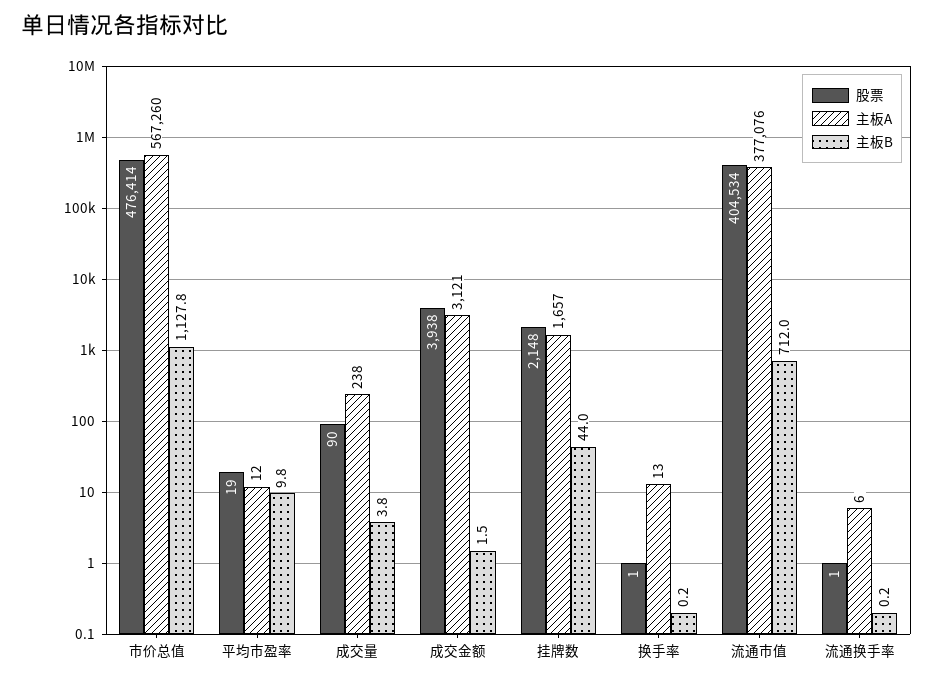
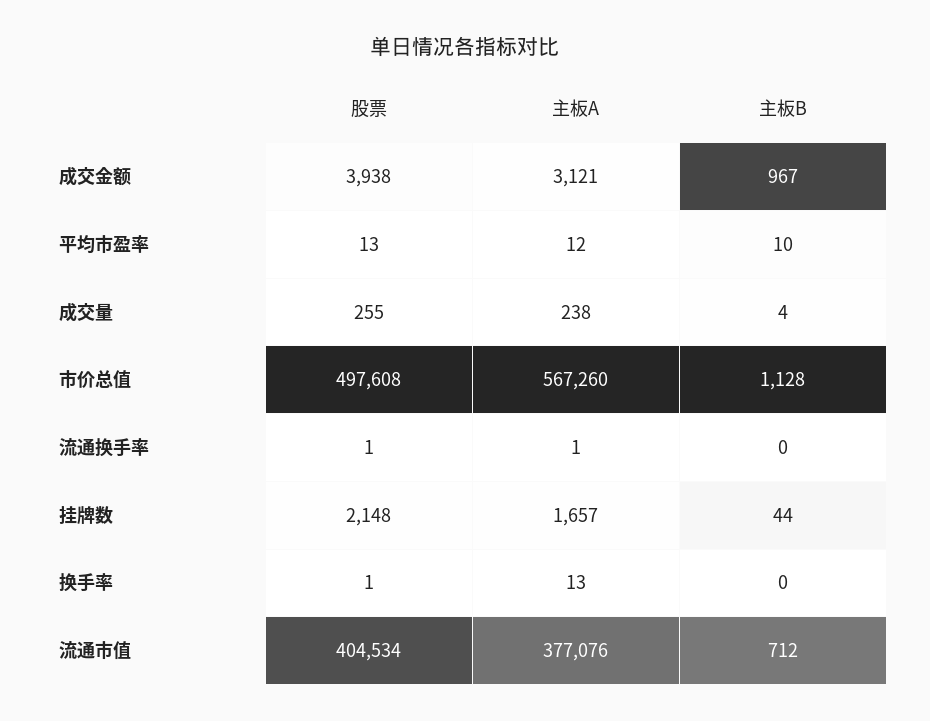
股票, 市价总值: 476414 -> 497608
股票, 平均市盈率: 19 -> 13
股票, 成交量: 90 -> 255
主板B, 成交金额: 1.5 -> 967
主板A, 流通换手率: 6 -> 1

